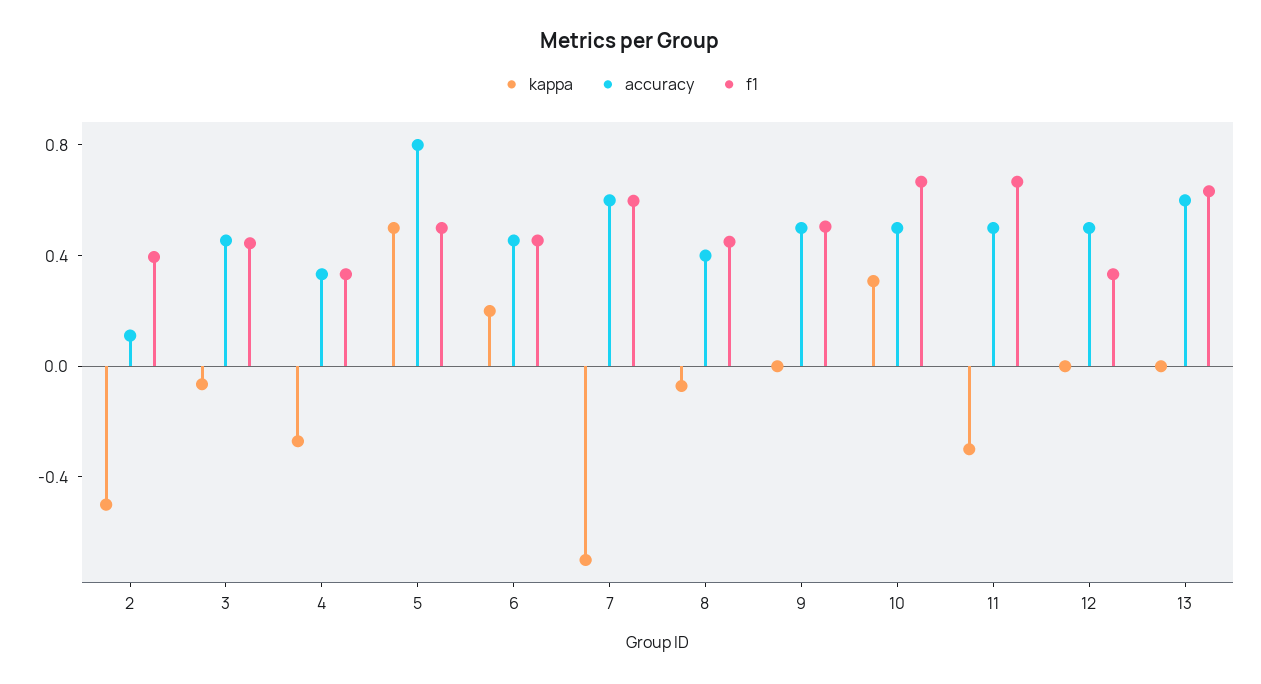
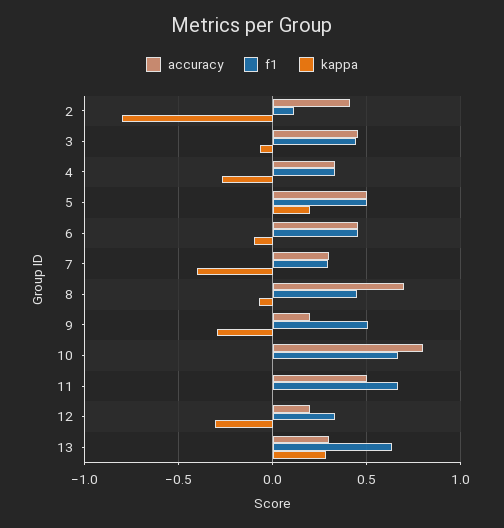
kappa, 2: -0.5 -> -0.8
accuracy, 2: 0.1 -> 0.4
f1, 2: 0.4 -> 0.1
kappa, 5: 0.5 -> 0.2
accuracy, 5: 0.8 -> 0.5
kappa, 6: 0.2 -> -0.1
kappa, 7: -0.7 -> -0.4
accuracy, 7: 0.6 -> 0.3
f1, 7: 0.6 -> 0.3
accuracy, 8: 0.4 -> 0.7
kappa, 9: 0 -> -0.3
accuracy, 9: 0.5 -> 0.2
kappa, 10: 0.3 -> 0
accuracy, 10: 0.5 -> 0.8
kappa, 11: -0.3 -> 0
kappa, 12: 0 -> -0.3
accuracy, 12: 0.5 -> 0.2
kappa, 13: 0 -> 0.3
accuracy, 13: 0.6 -> 0.3

